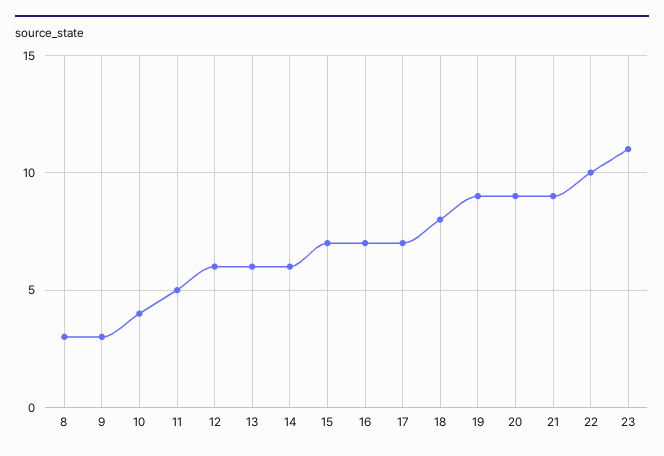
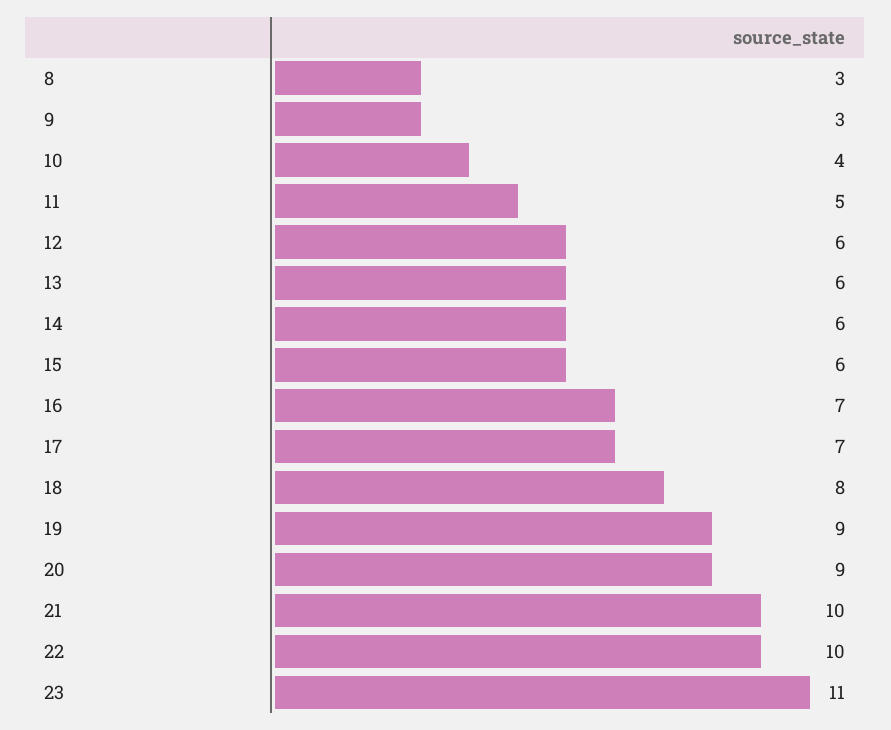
15: 7 -> 6
21: 9 -> 10

